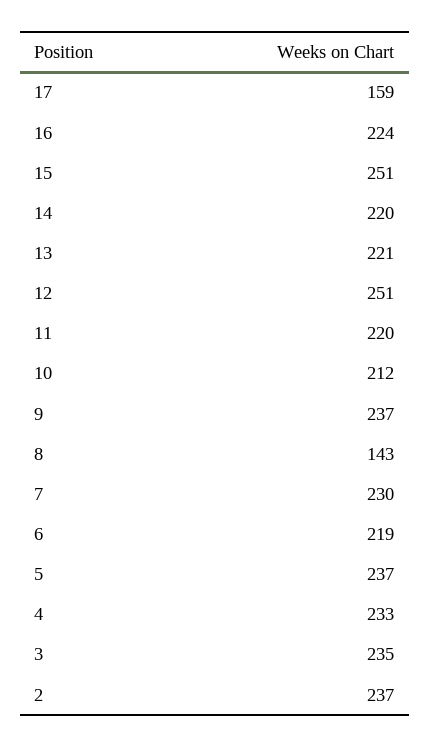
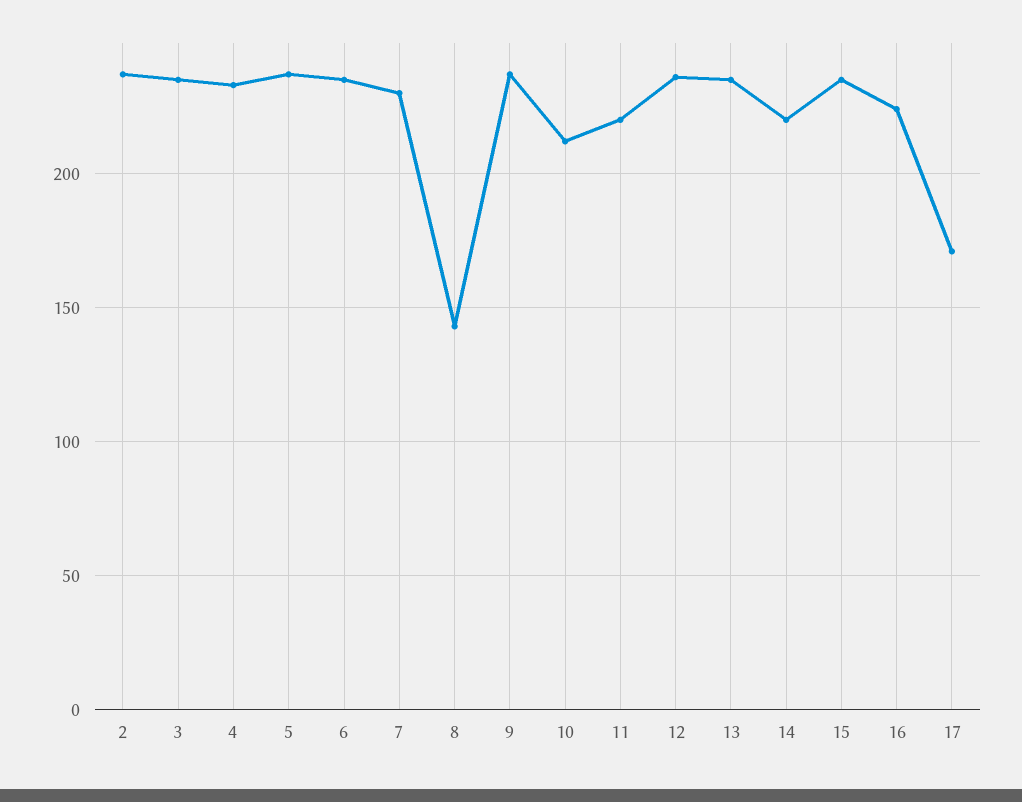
17: 159 -> 170
15: 251 -> 235
13: 221 -> 235
12: 251 -> 235
6: 219 -> 235

